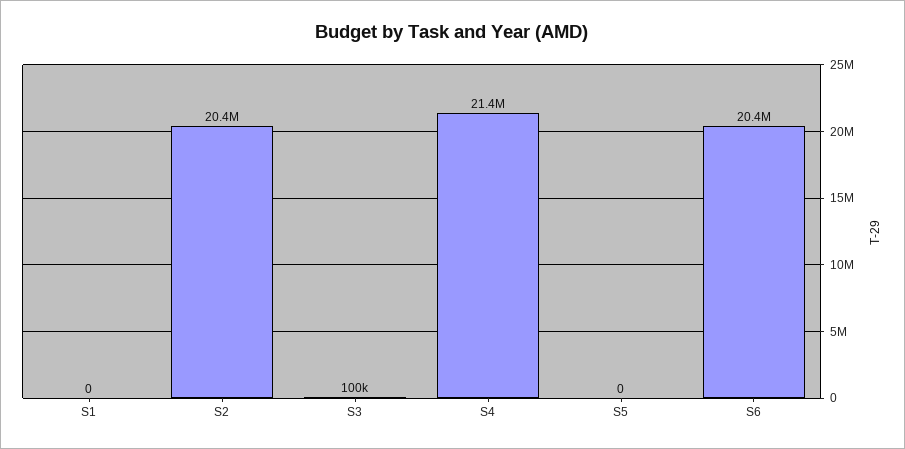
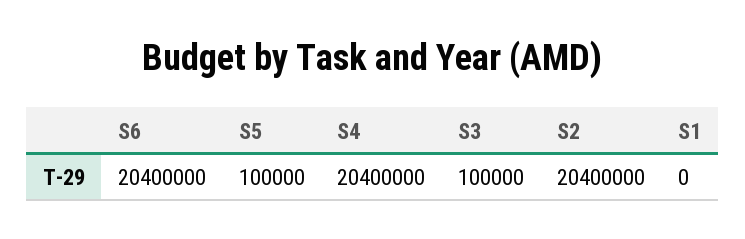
S4: 21400000 -> 20400000
S5: 0 -> 100000

